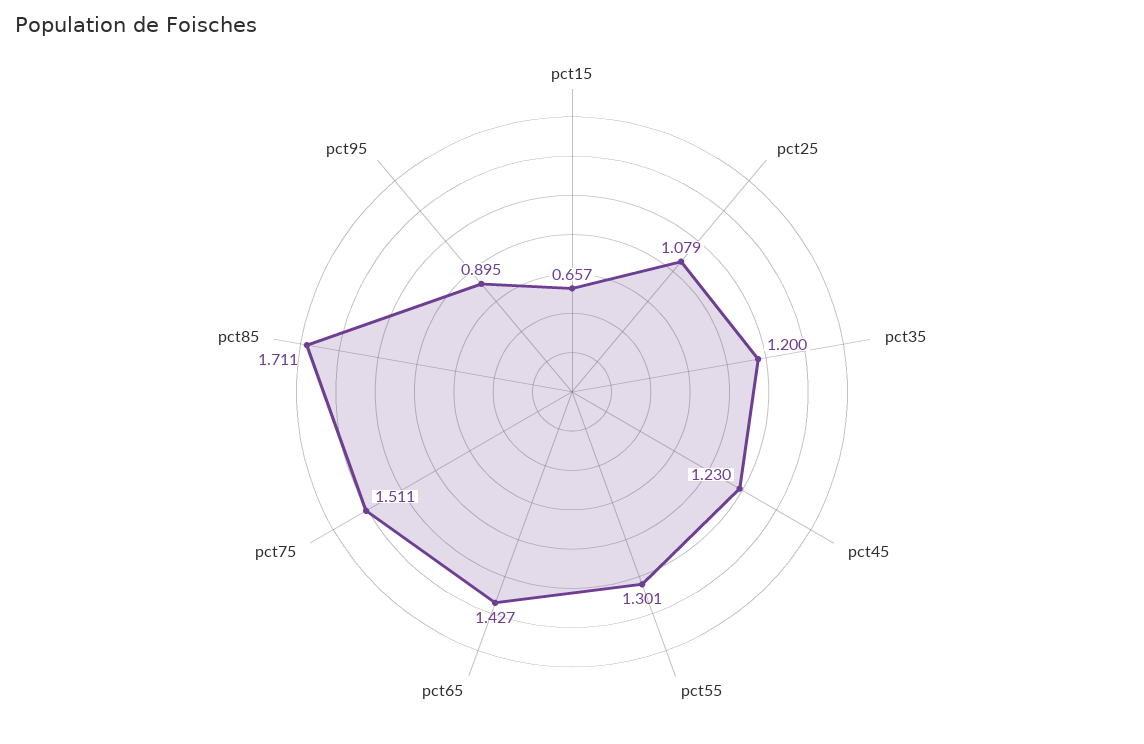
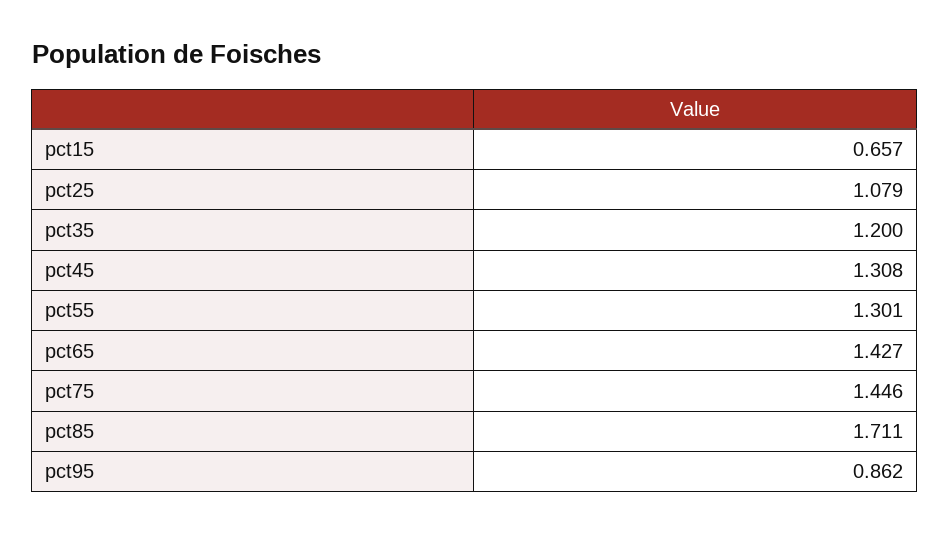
pct45: 1.23 -> 1.308
pct75: 1.511 -> 1.446
pct95: 0.895 -> 0.862

